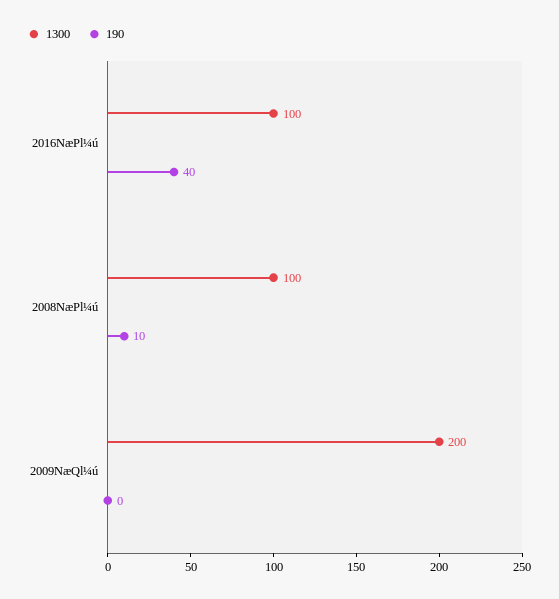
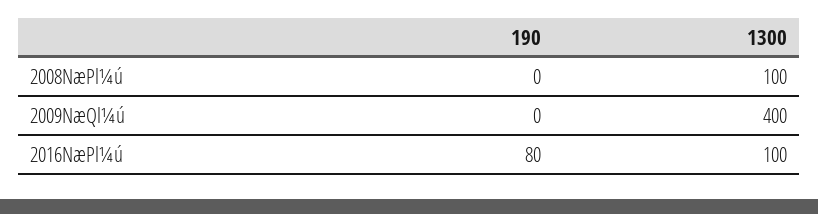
190, 2016NæPl¼ú: 40 -> 80
190, 2008NæPl¼ú: 10 -> 0
1300, 2009NæQl¼ú: 200 -> 400

